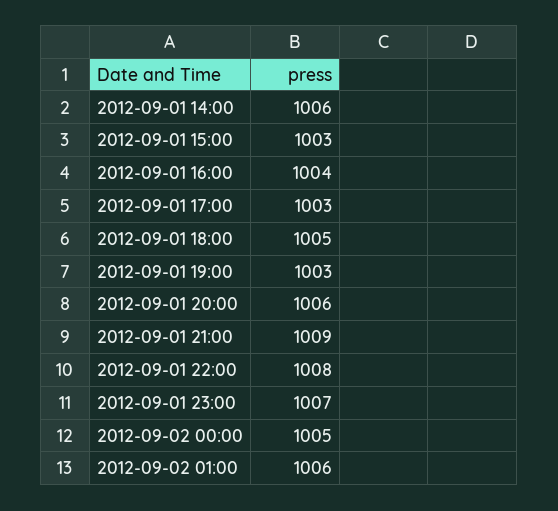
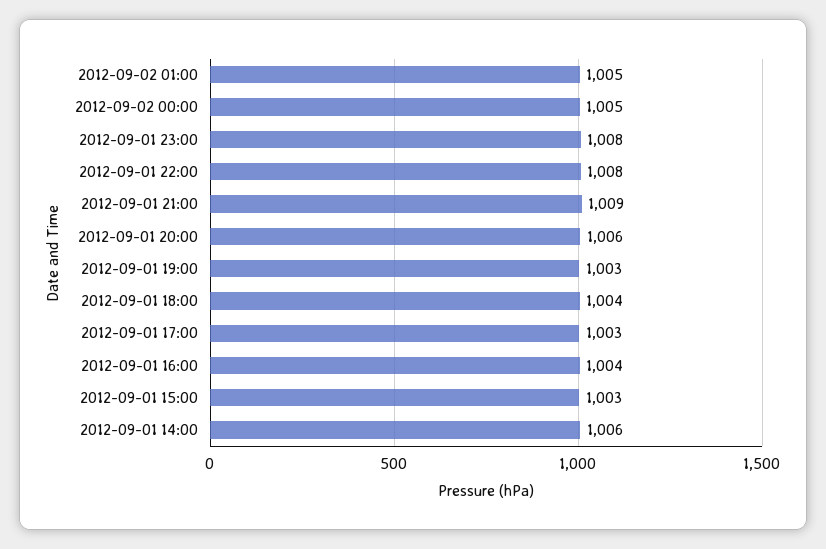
2012-09-01 18:00: 1005 -> 1004
2012-09-01 23:00: 1007 -> 1008
2012-09-02 01:00: 1006 -> 1005

